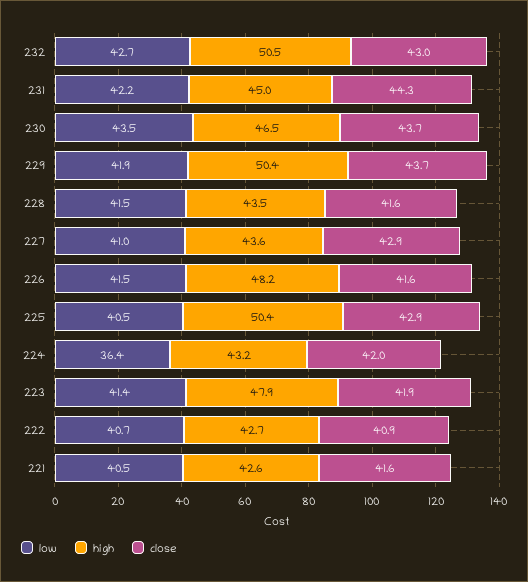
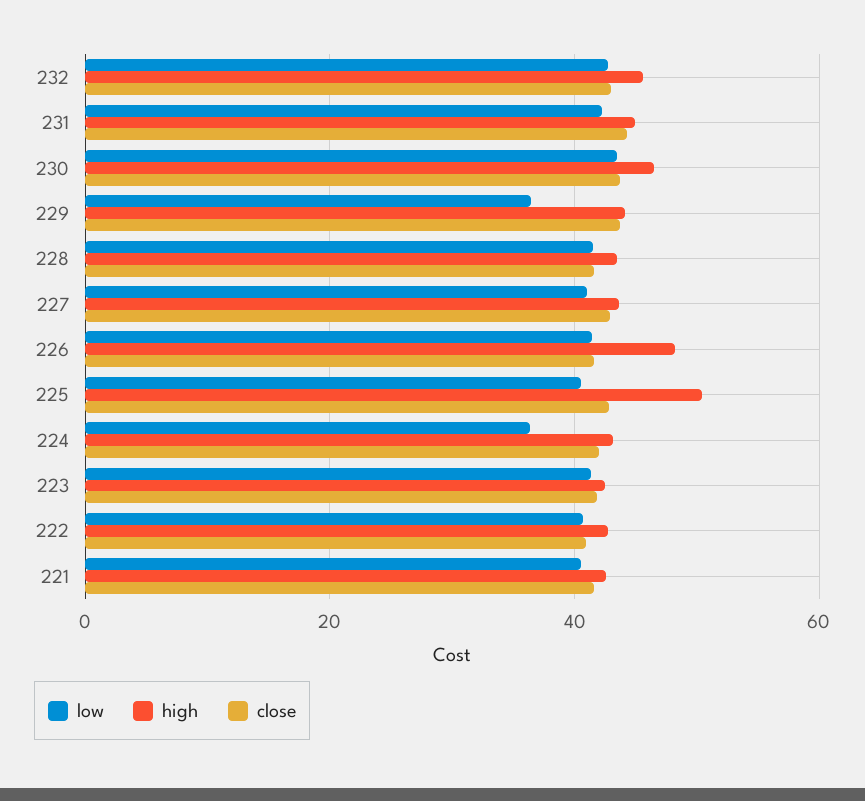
high, 232: 50.5 -> 46
low, 229: 41.9 -> 36
high, 229: 50.4 -> 44
high, 223: 47.9 -> 42

